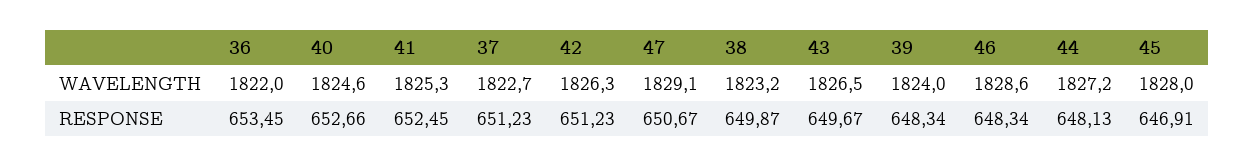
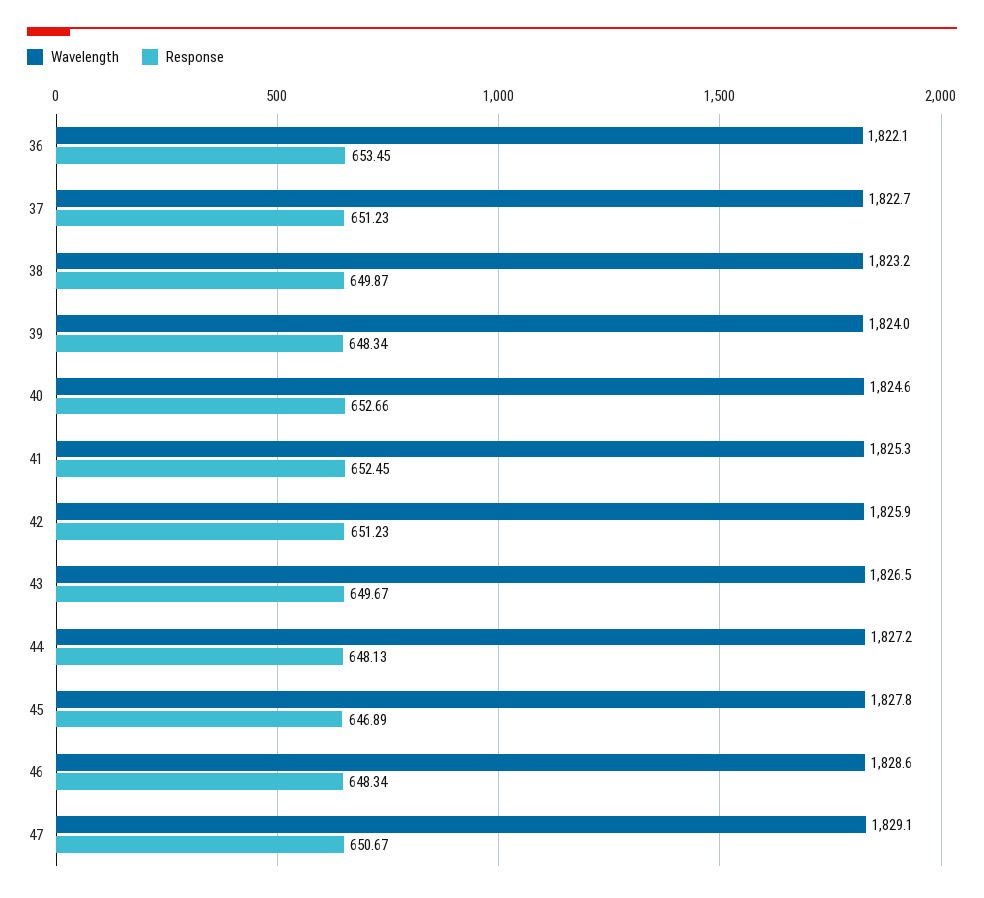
WAVELENGTH, 36: 1822 -> 1822.1
WAVELENGTH, 42: 1826.3 -> 1825.9
WAVELENGTH, 45: 1828 -> 1827.8
RESPONSE, 45: 646.91 -> 646.89

